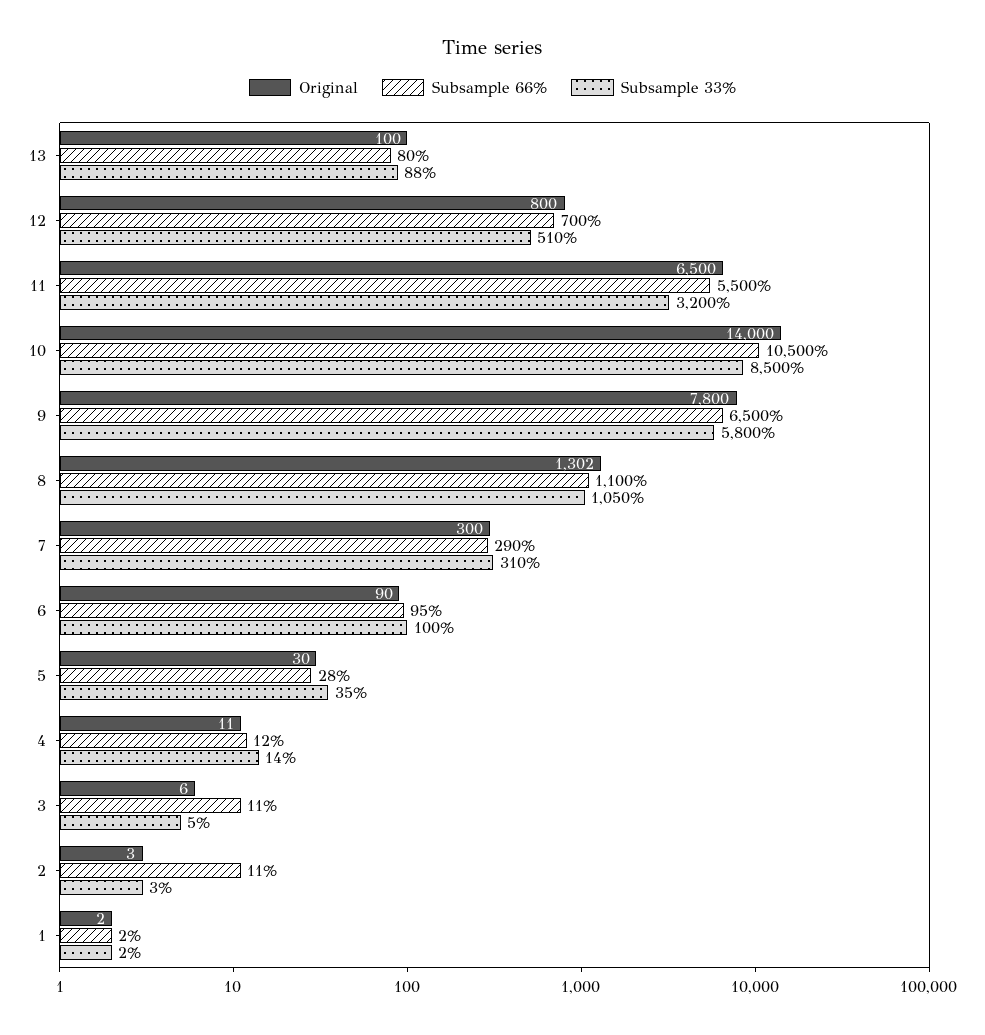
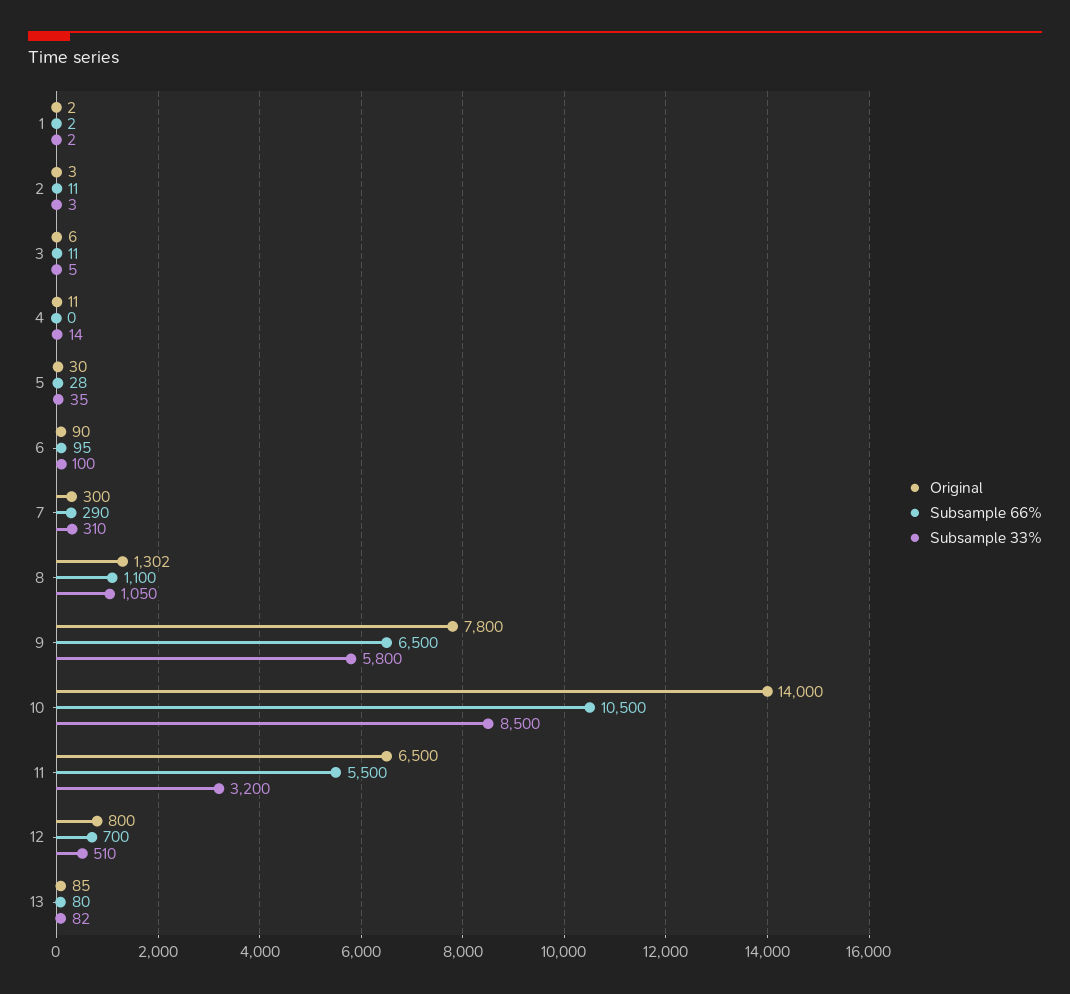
Original, 13: 100 -> 85
Subsample 33%, 13: 88 -> 82
Subsample 66%, 4: 12 -> 0

